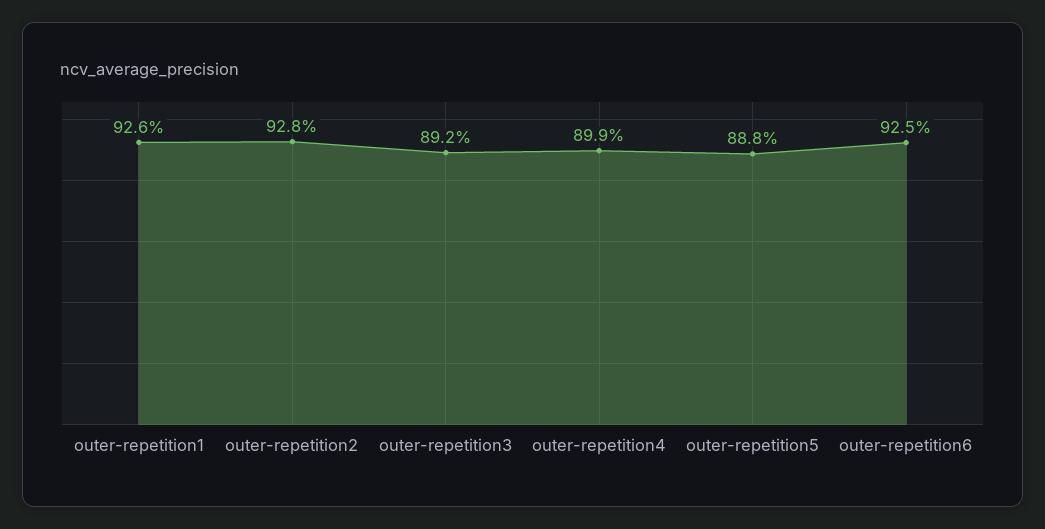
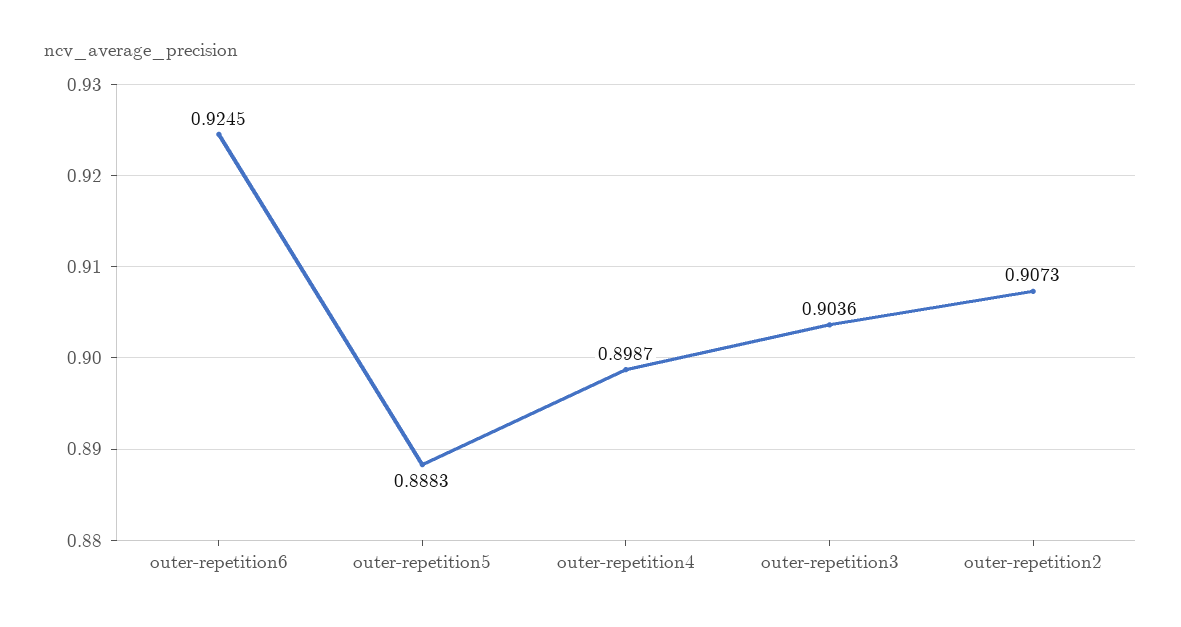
outer-repetition1: 0.926 -> none
outer-repetition2: 0.928 -> 0.9073
outer-repetition3: 0.892 -> 0.9036

